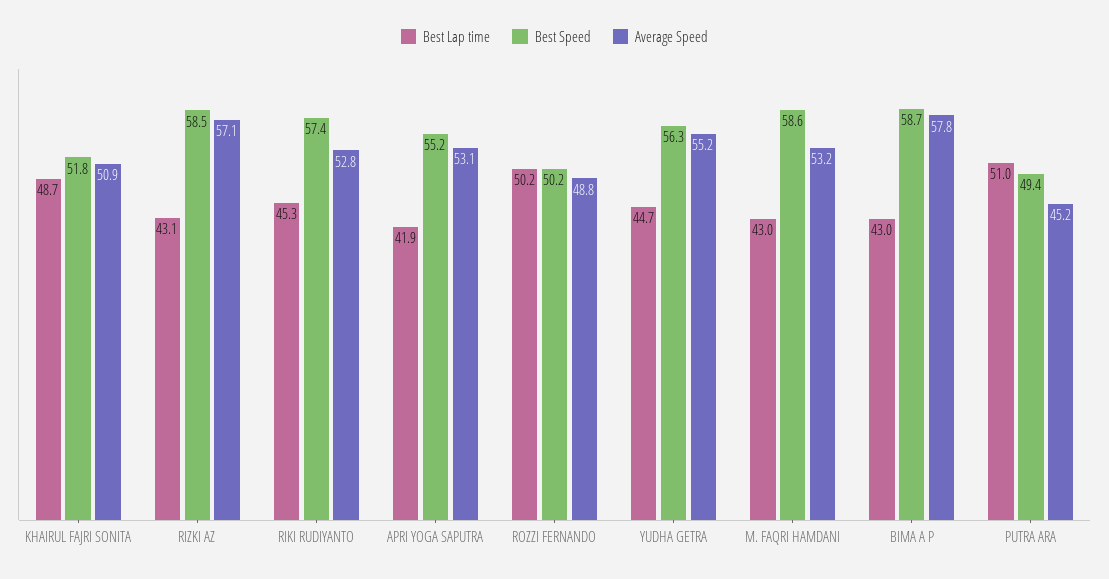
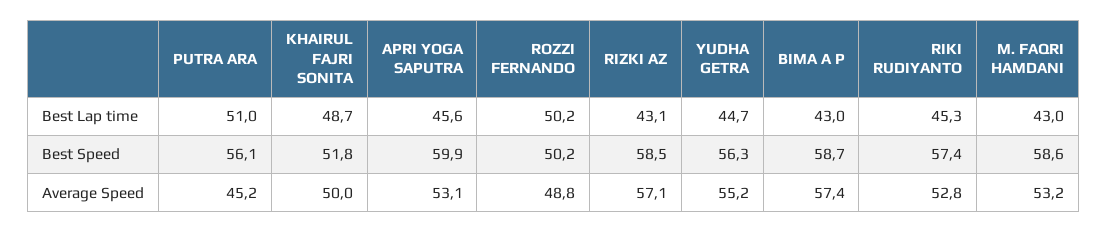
Average Speed, KHAIRUL FAJRI SONITA: 50.9 -> 50
Best Lap time, APRI YOGA SAPUTRA: 41.9 -> 45.6
Best Speed, APRI YOGA SAPUTRA: 55.2 -> 59.9
Average Speed, BIMA A P: 57.8 -> 57.4
Best Speed, PUTRA ARA: 49.4 -> 56.1

